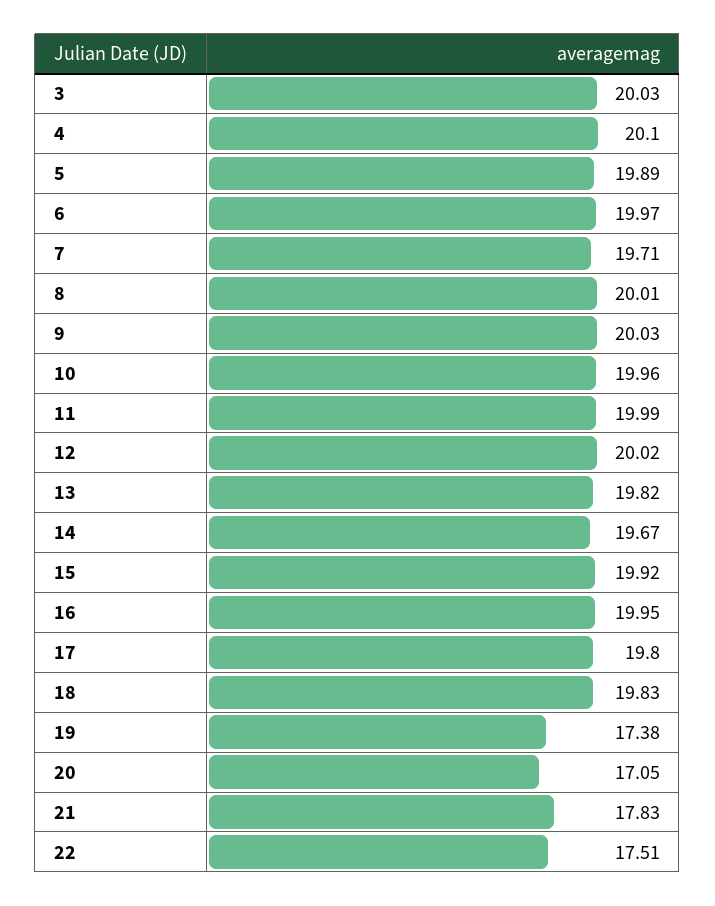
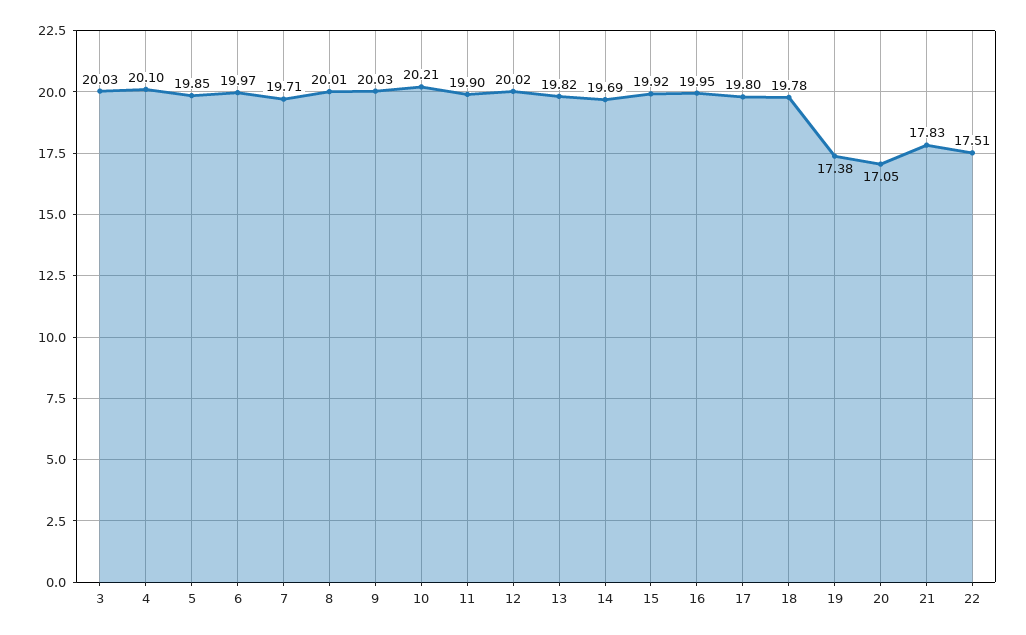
5: 19.89 -> 19.85
10: 19.96 -> 20.21
11: 19.99 -> 19.9
14: 19.67 -> 19.69
18: 19.83 -> 19.78

